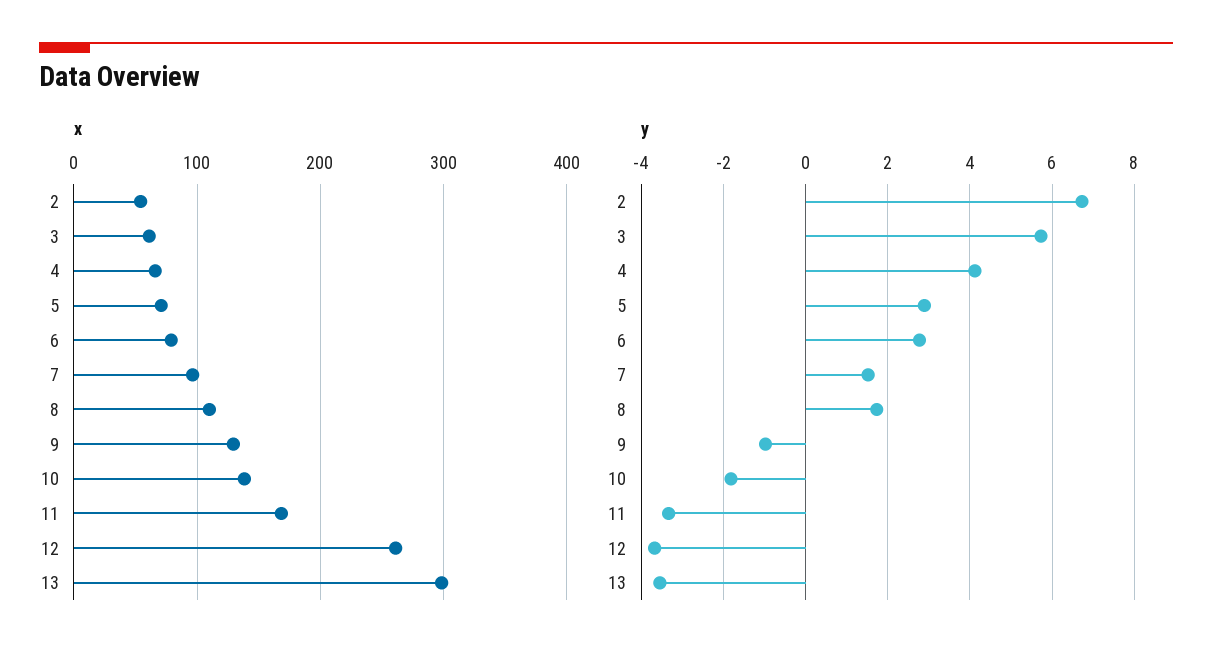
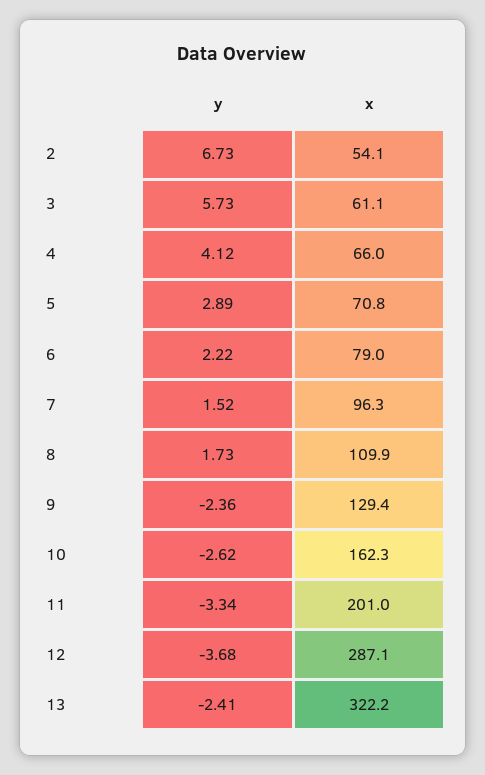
x, 10: 140 -> 162.3
x, 11: 170 -> 201
x, 12: 260 -> 287.1
x, 13: 300 -> 322.2
y, 6: 2.8 -> 2.22
y, 9: -1 -> -2.36
y, 10: -1.8 -> -2.62
y, 13: -3.6 -> -2.41

